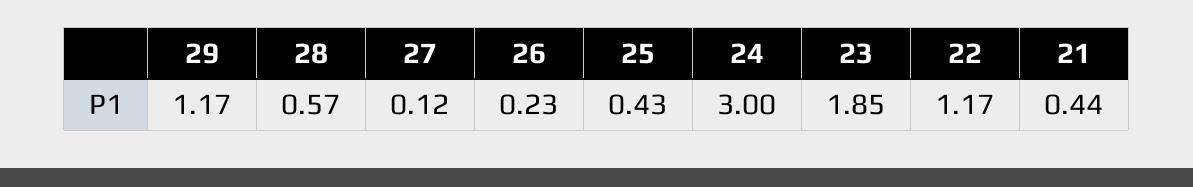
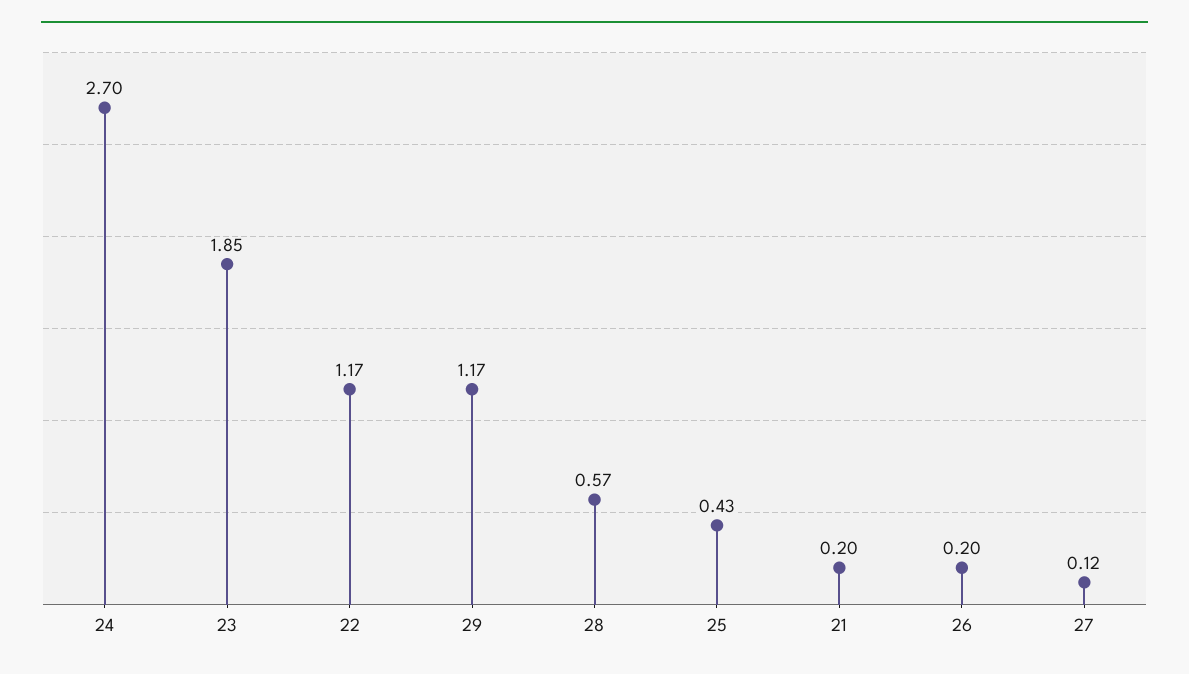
26: 0.23 -> 0.2
24: 3 -> 2.7
21: 0.44 -> 0.2

